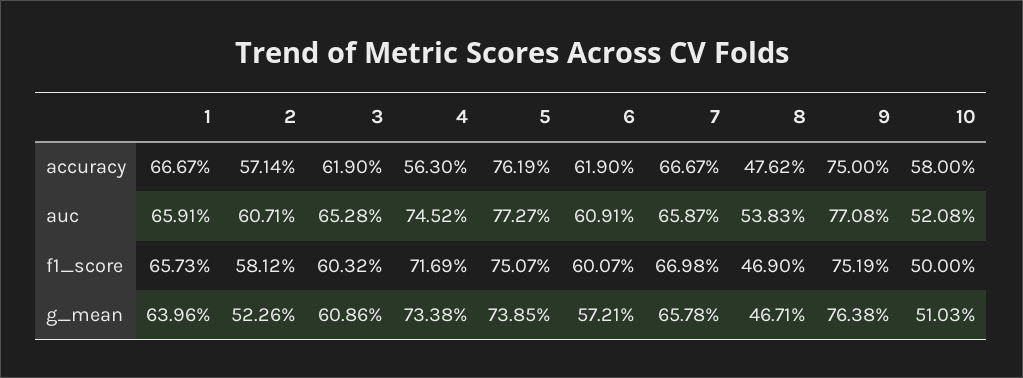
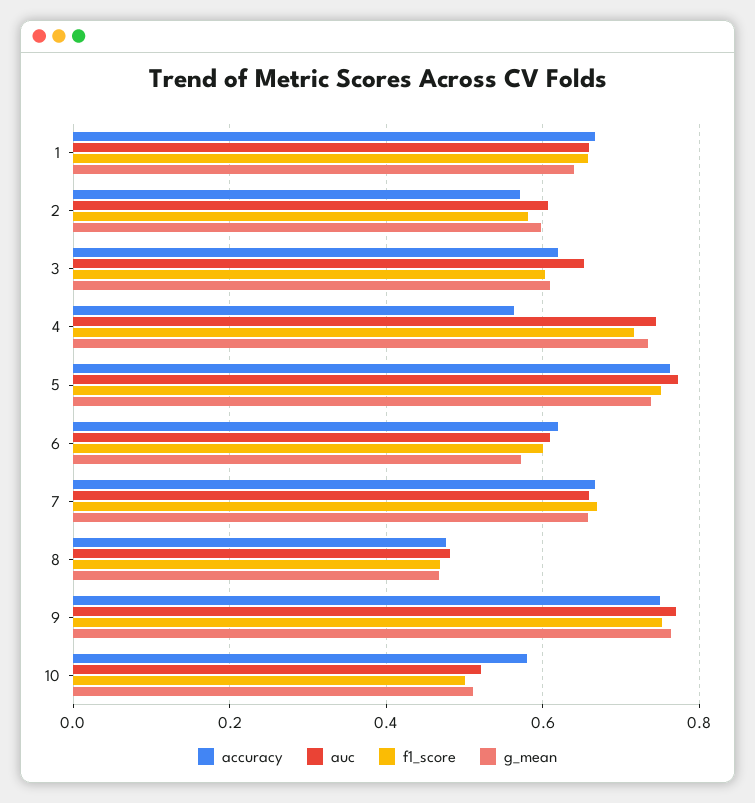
auc, 8: 0.5383 -> 0.48
g_mean, 2: 0.5226 -> 0.6

